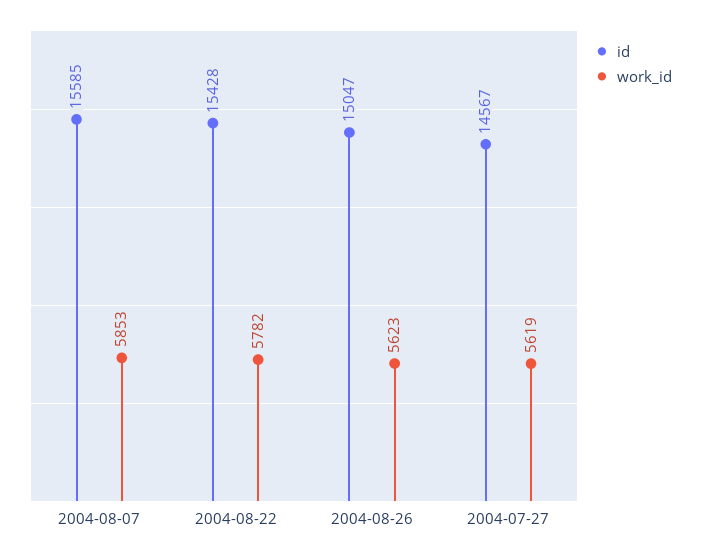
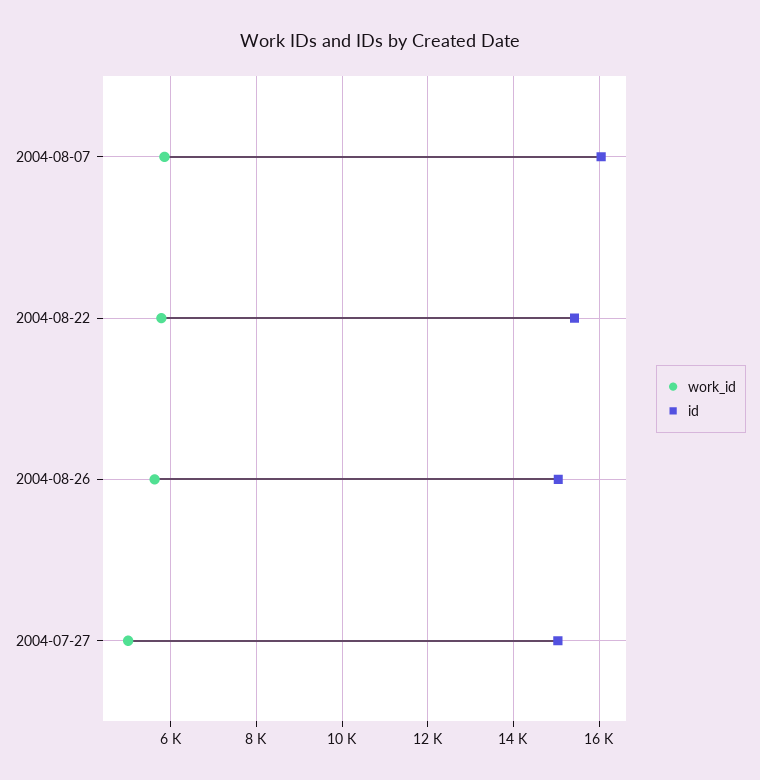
id, 2004-08-07: 15585 -> 16000
id, 2004-07-27: 14567 -> 15000
work_id, 2004-07-27: 5619 -> 5000

